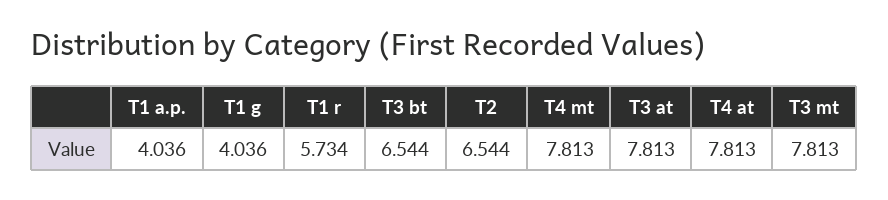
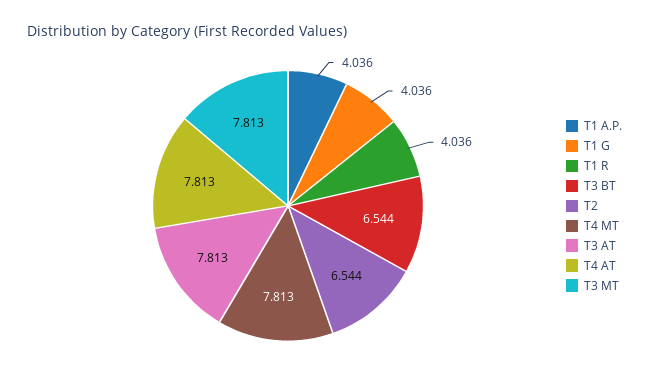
T1 r: 5.734 -> 4.036

